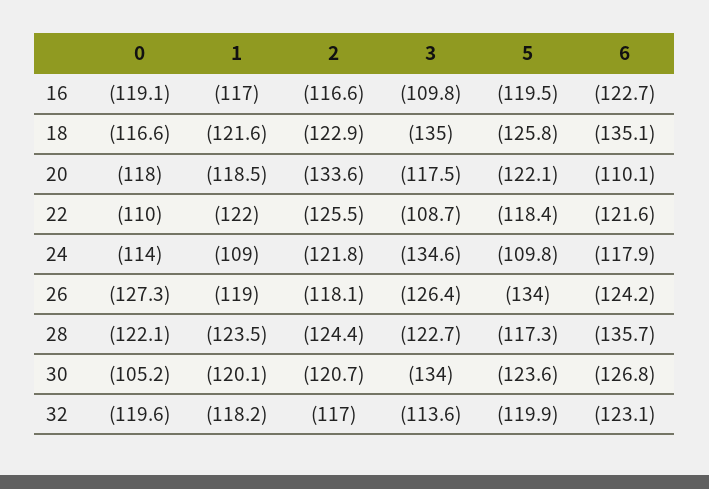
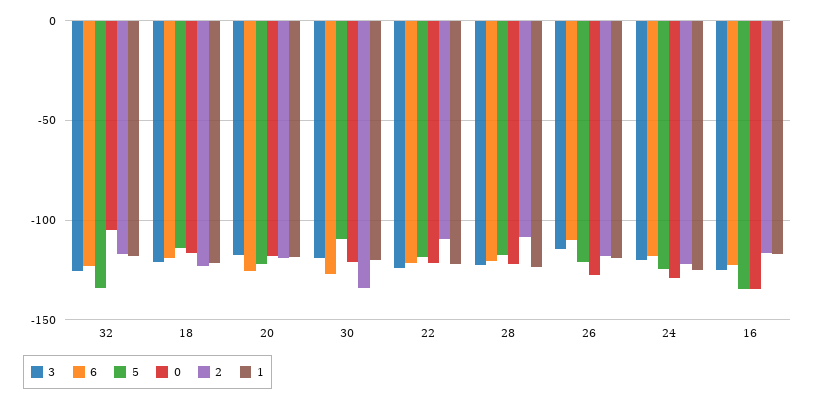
0, 16: -119.1 -> -135
3, 16: -109.8 -> -125
5, 16: -119.5 -> -135
3, 18: -135 -> -120
5, 18: -125.8 -> -115
6, 18: -135.1 -> -120
2, 20: -133.6 -> -120
6, 20: -110.1 -> -125
0, 22: -110 -> -120
2, 22: -125.5 -> -110
3, 22: -108.7 -> -125
0, 24: -114 -> -130
1, 24: -109 -> -125
3, 24: -134.6 -> -120
5, 24: -109.8 -> -125
3, 26: -126.4 -> -115
5, 26: -134 -> -120
6, 26: -124.2 -> -110
2, 28: -124.4 -> -110
6, 28: -135.7 -> -120
0, 30: -105.2 -> -120
2, 30: -120.7 -> -135
3, 30: -134 -> -120
5, 30: -123.6 -> -110
0, 32: -119.6 -> -105
3, 32: -113.6 -> -125
5, 32: -119.9 -> -135

